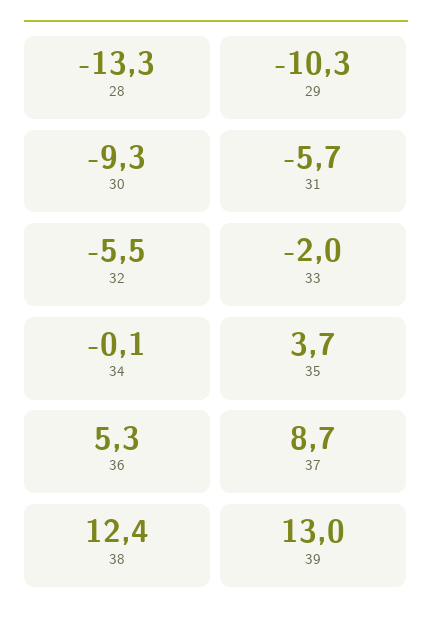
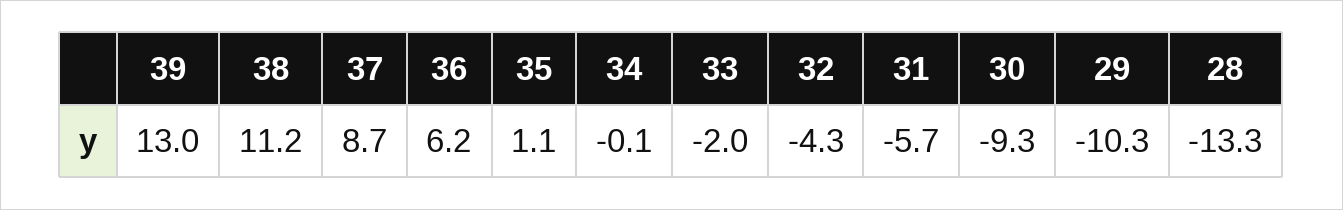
32: -5.5 -> -4.3
35: 3.7 -> 1.1
36: 5.3 -> 6.2
38: 12.4 -> 11.2

